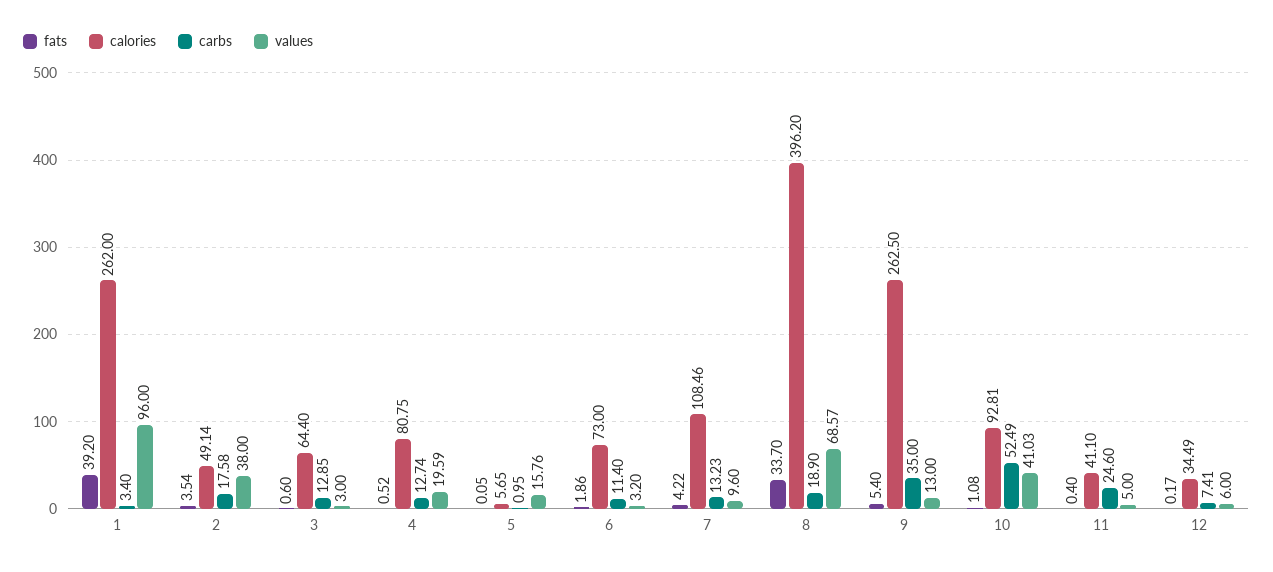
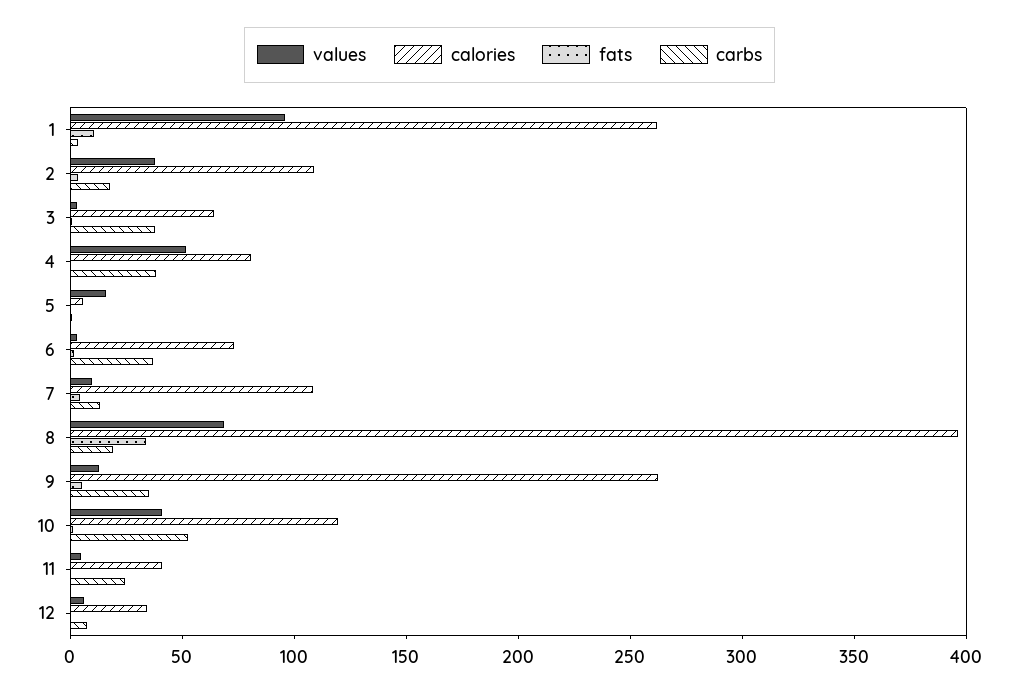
fats, 1: 39.2 -> 10
calories, 2: 49.14 -> 110
carbs, 3: 12.85 -> 40
carbs, 4: 12.74 -> 40
values, 4: 19.59 -> 50
carbs, 6: 11.4 -> 40
calories, 10: 92.81 -> 120

